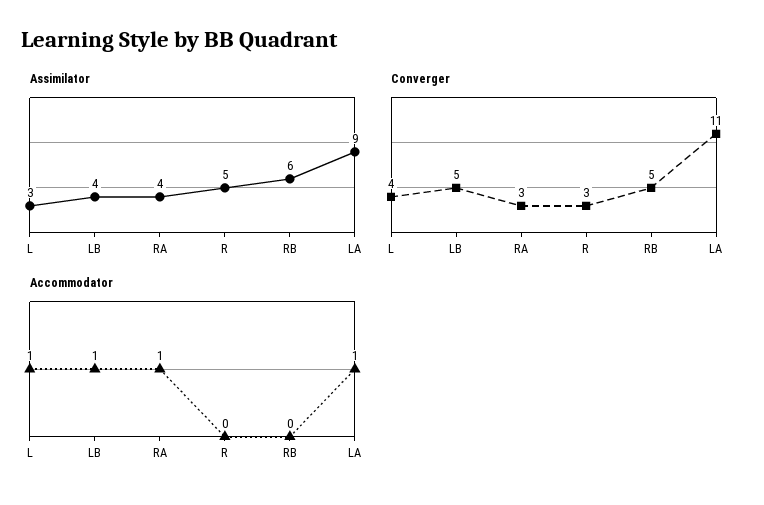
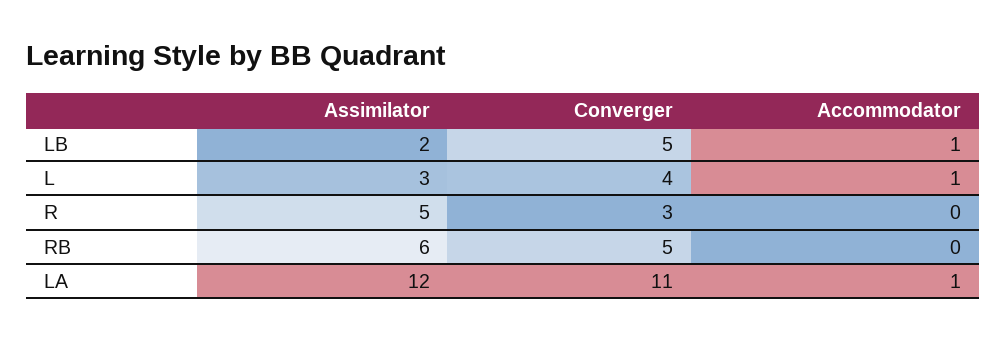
Assimilator, LB: 4 -> 2
Assimilator, RA: 4 -> none
Assimilator, LA: 9 -> 12
Converger, RA: 3 -> none
Accommodator, RA: 1 -> none

